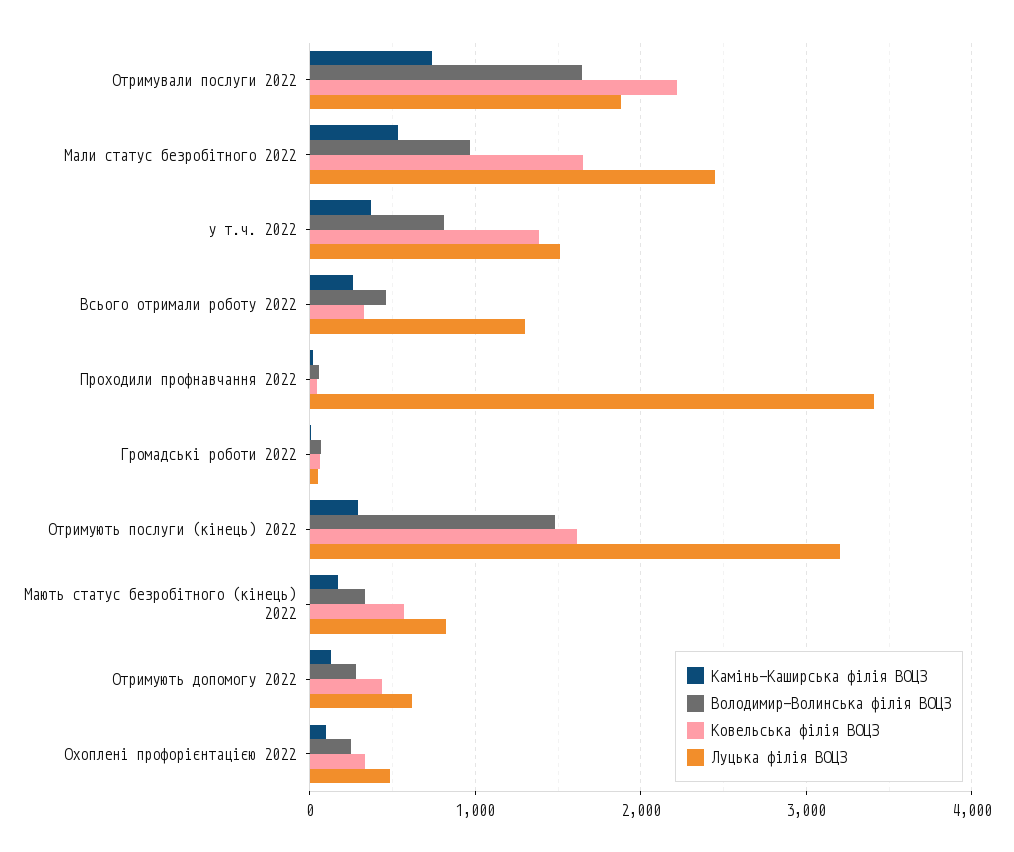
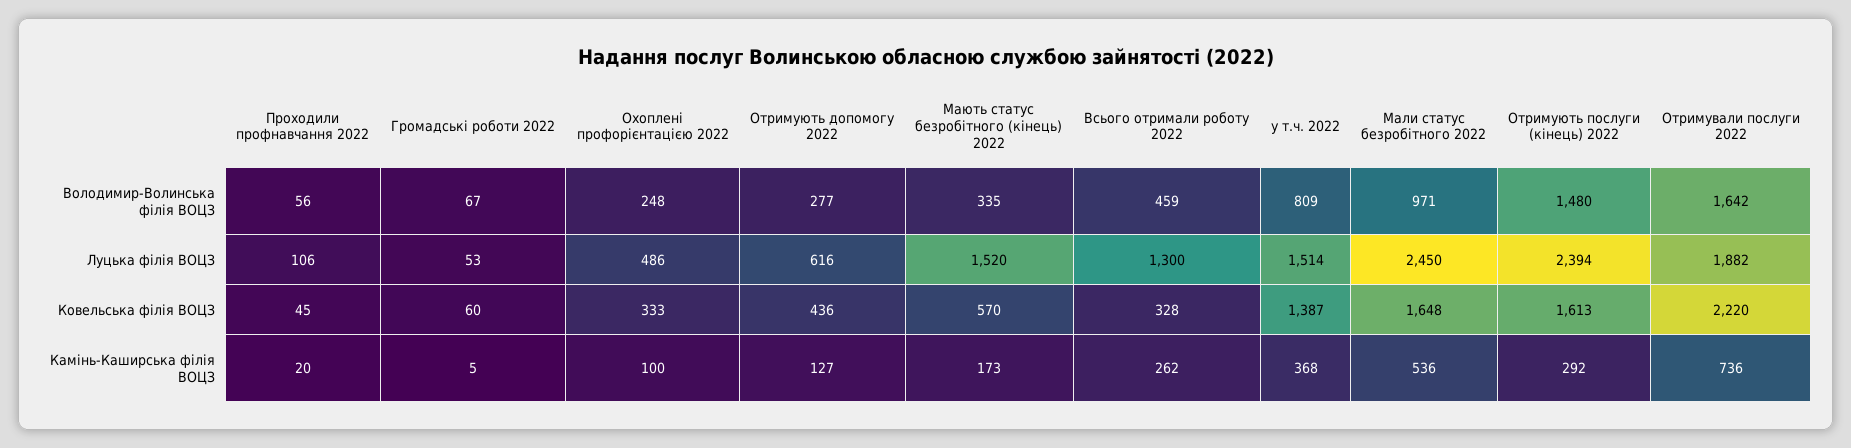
Луцька філія ВОЦЗ, Проходили профнавчання 2022: 3400 -> 106
Луцька філія ВОЦЗ, Отримують послуги (кінець) 2022: 3200 -> 2394
Луцька філія ВОЦЗ, Мають статус безробітного (кінець) 2022: 800 -> 1520

